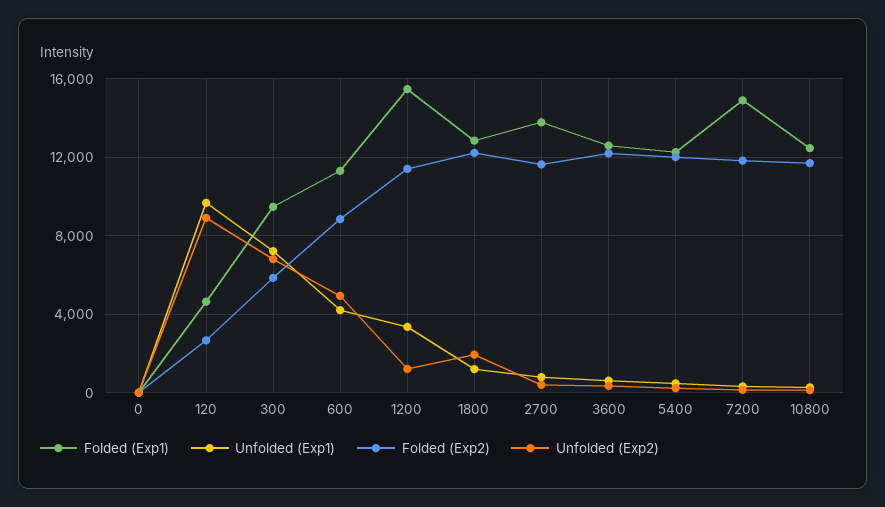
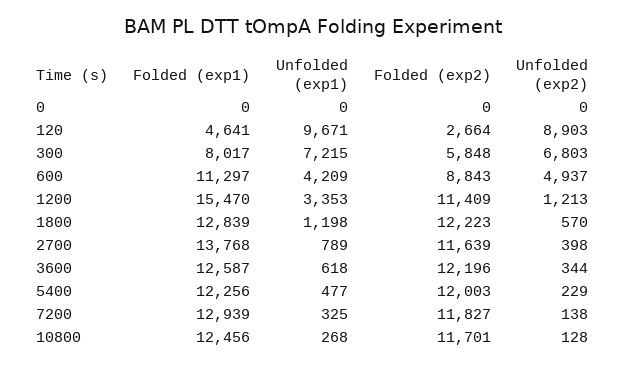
Folded (Exp1), 300: 9500 -> 8017
Unfolded (Exp2), 1800: 2000 -> 570
Folded (Exp1), 7200: 15000 -> 12939

